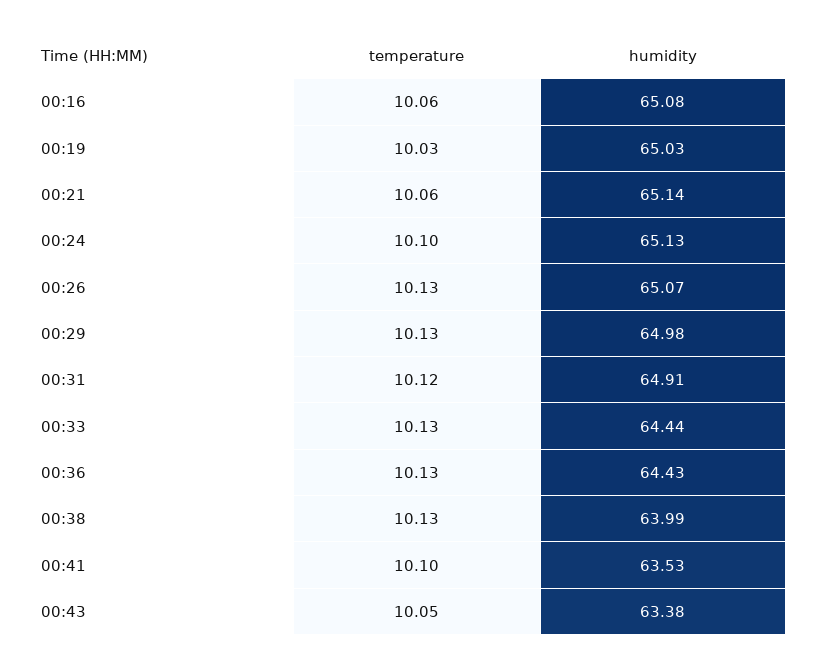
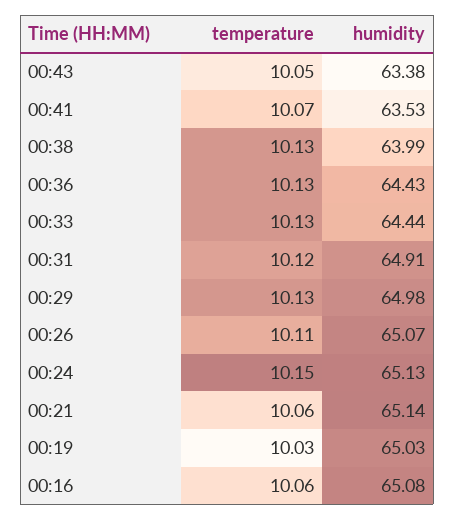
temperature, 00:24: 10.1 -> 10.15
temperature, 00:26: 10.13 -> 10.11
temperature, 00:41: 10.1 -> 10.07

